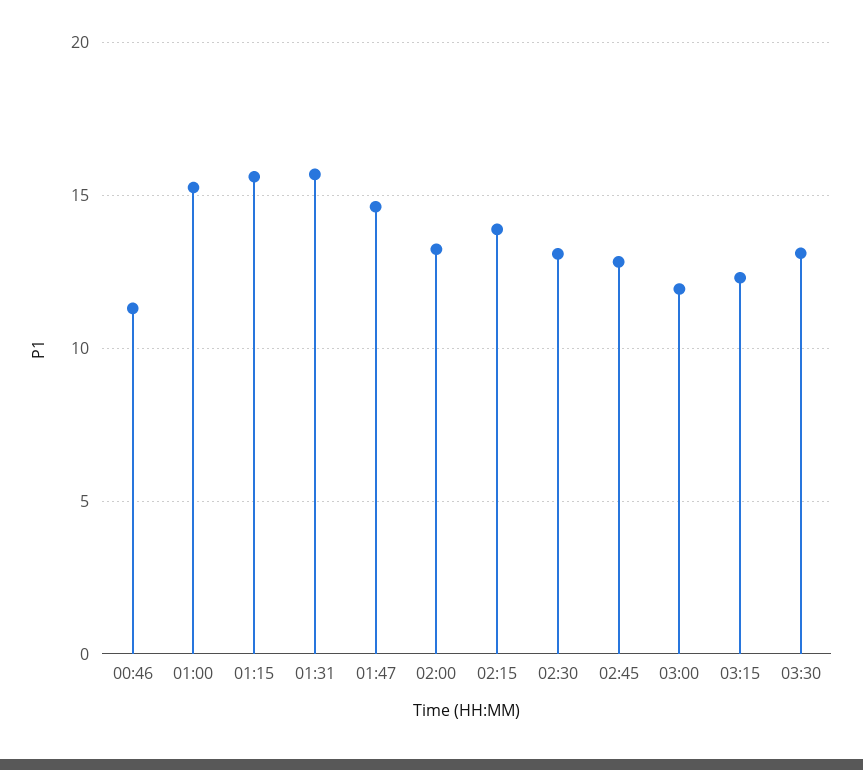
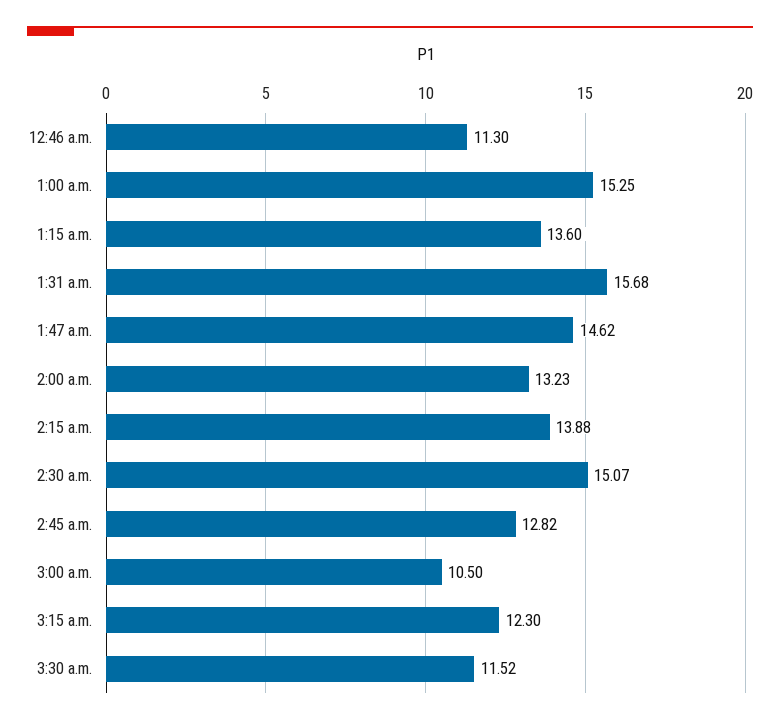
01:15: 15.5 -> 13.6
02:30: 13 -> 15.07
03:00: 12 -> 10.5
03:30: 13 -> 11.52

